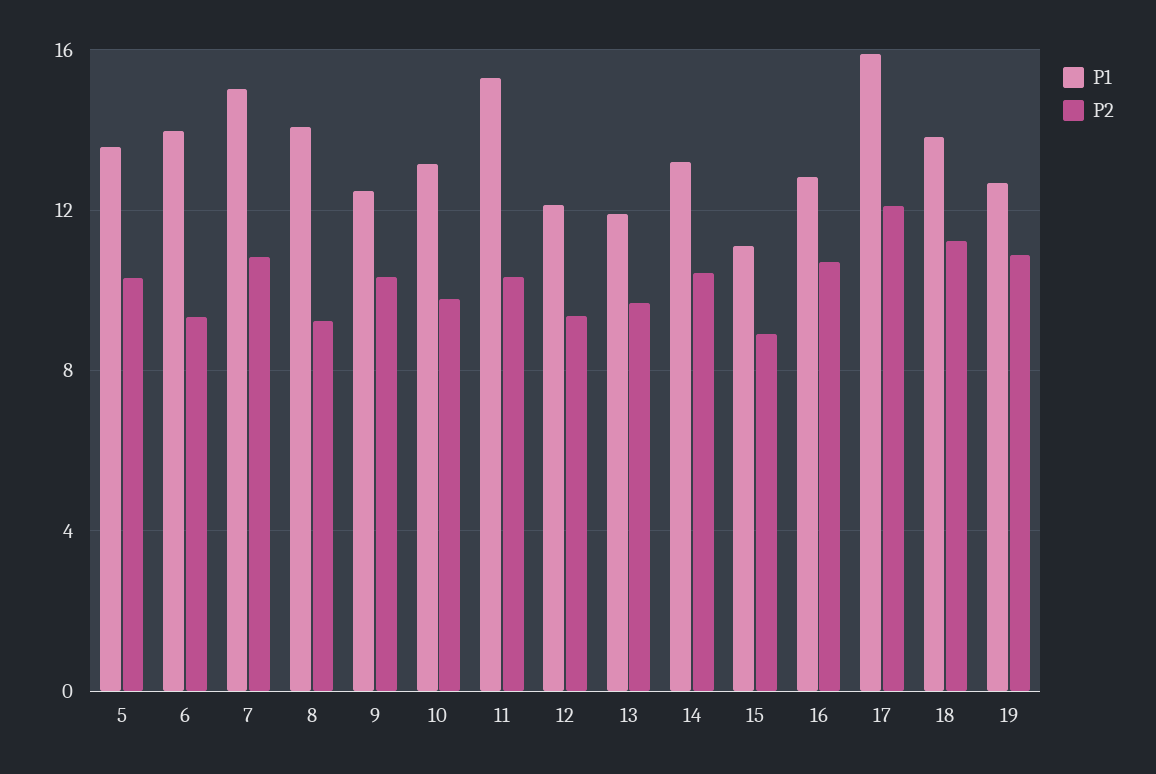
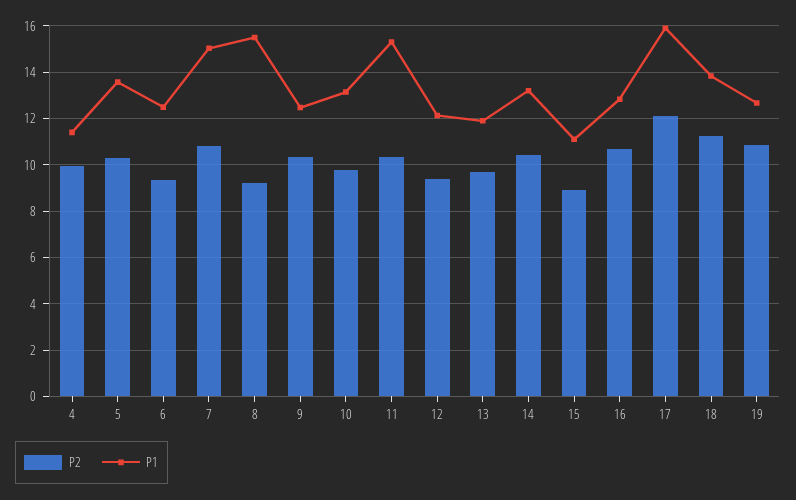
P1, 6: 14 -> 12.5
P1, 8: 14 -> 15.5
P2, 4: none -> 10
P1, 4: none -> 11.5

